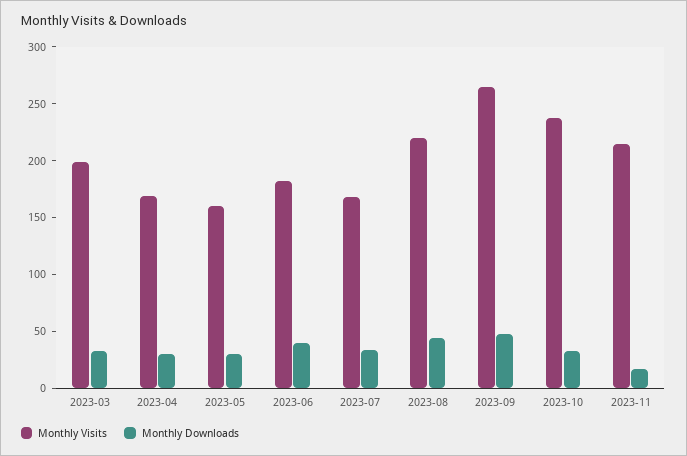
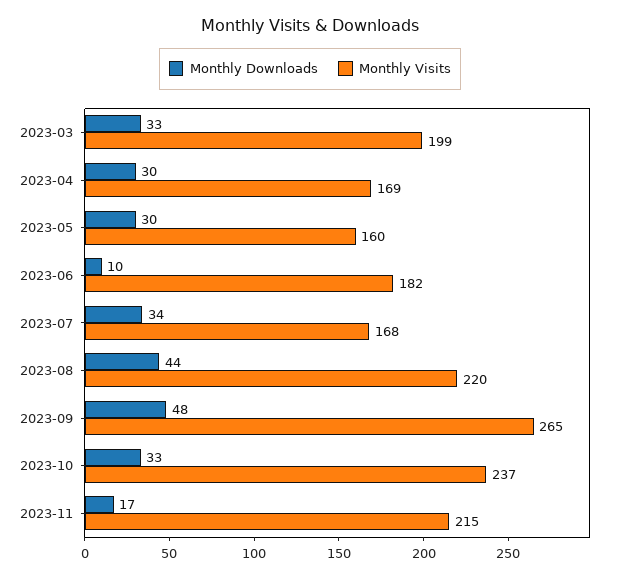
Monthly Downloads, 2023-06: 40 -> 10

